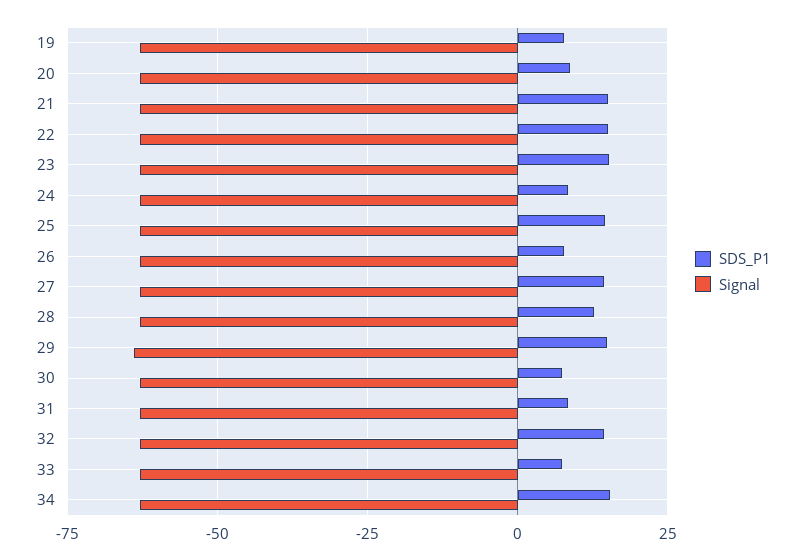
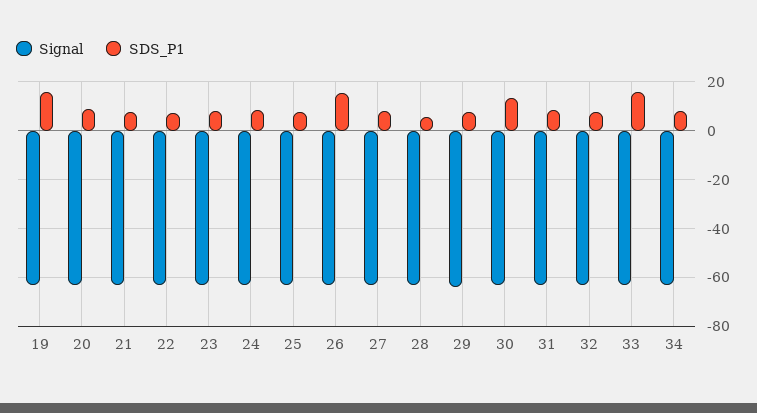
SDS_P1, 19: 7.5 -> 15
SDS_P1, 21: 15 -> 7.5
SDS_P1, 22: 15 -> 7.5
SDS_P1, 23: 15 -> 7.5
SDS_P1, 25: 15 -> 7.5
SDS_P1, 26: 7.5 -> 15
SDS_P1, 27: 15 -> 7.5
SDS_P1, 28: 12.5 -> 5
SDS_P1, 29: 15 -> 7.5
SDS_P1, 30: 7.5 -> 12.5
SDS_P1, 32: 15 -> 7.5
SDS_P1, 33: 7.5 -> 15
SDS_P1, 34: 15 -> 7.5

